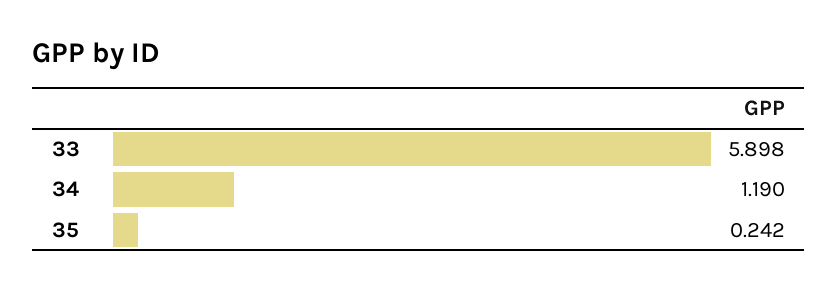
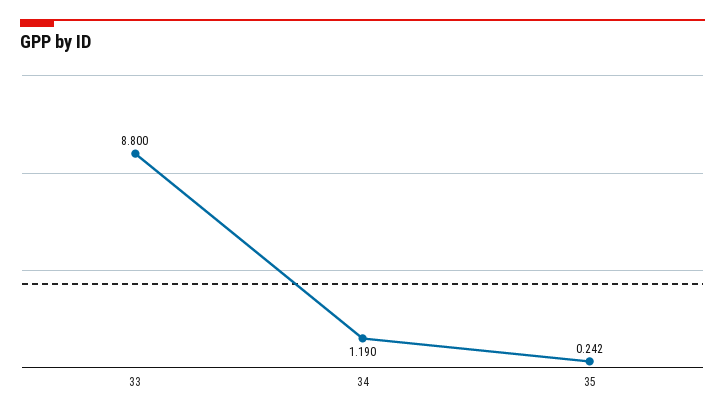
33: 5.898 -> 8.8

